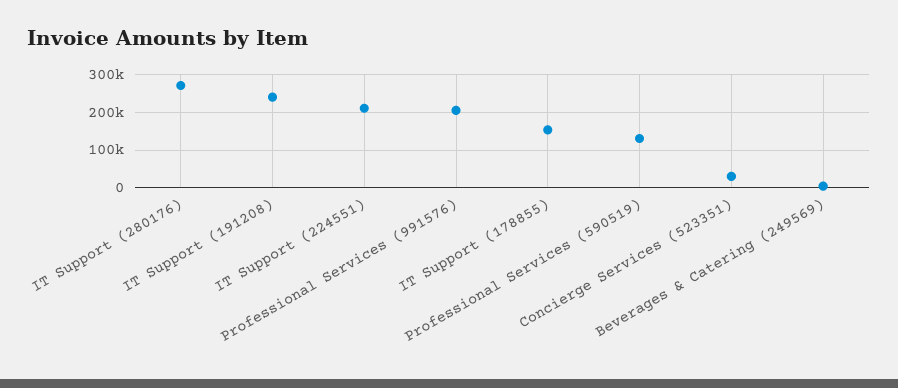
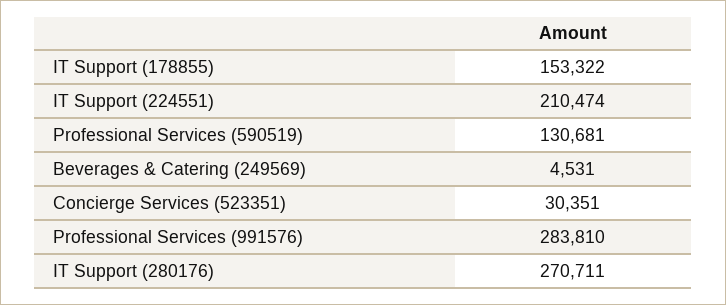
IT Support (191208): 240000 -> none
Professional Services (991576): 200000 -> 283810

